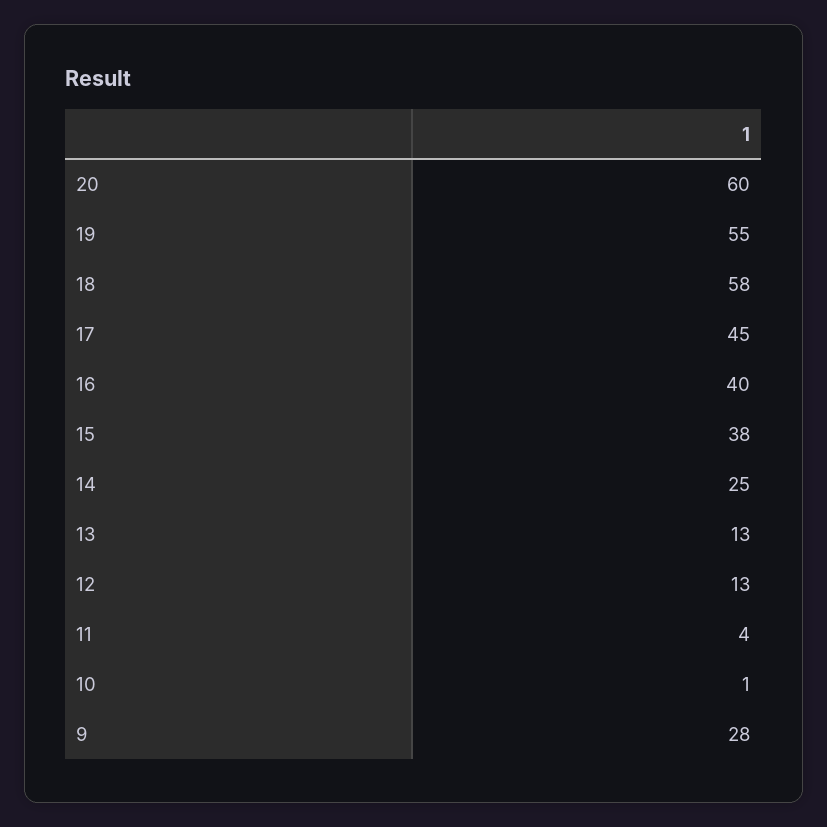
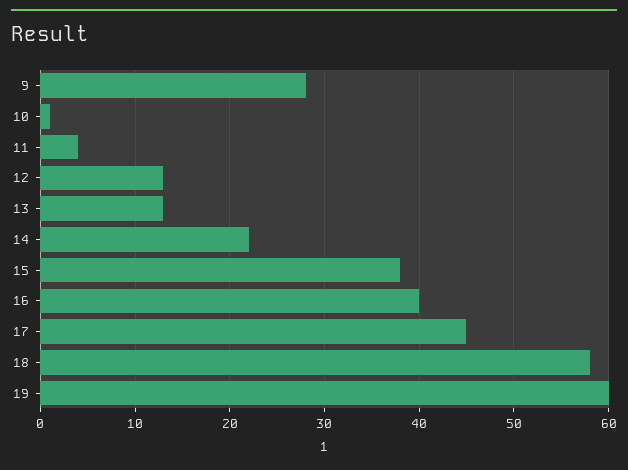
20: 60 -> none
19: 55 -> 60
14: 25 -> 22

